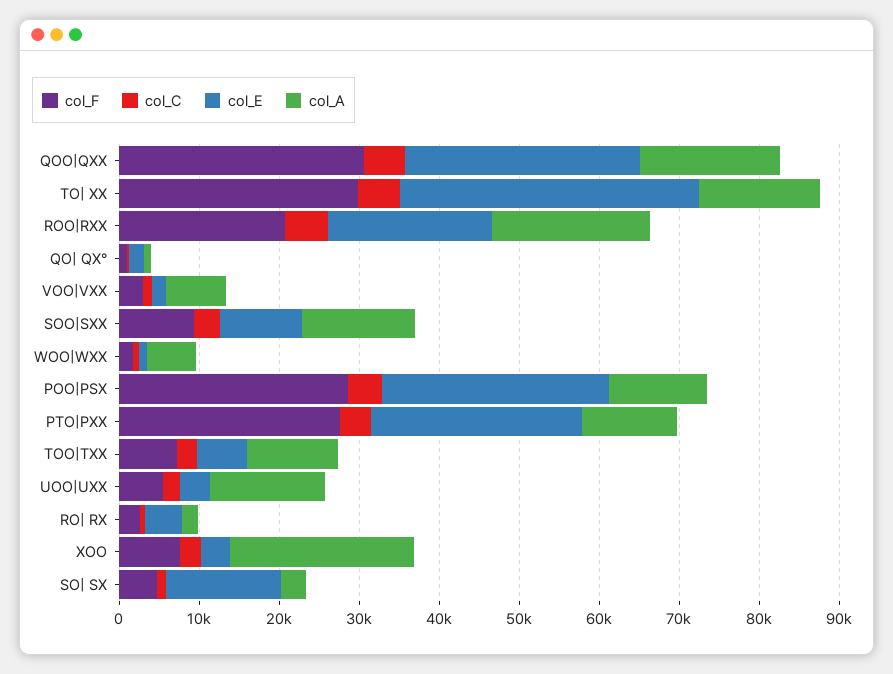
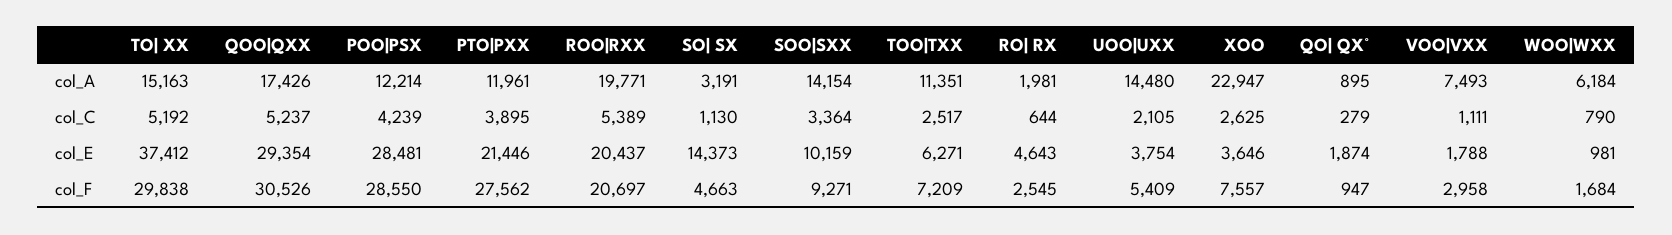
col_E, PTO|PXX: 26000 -> 21446

